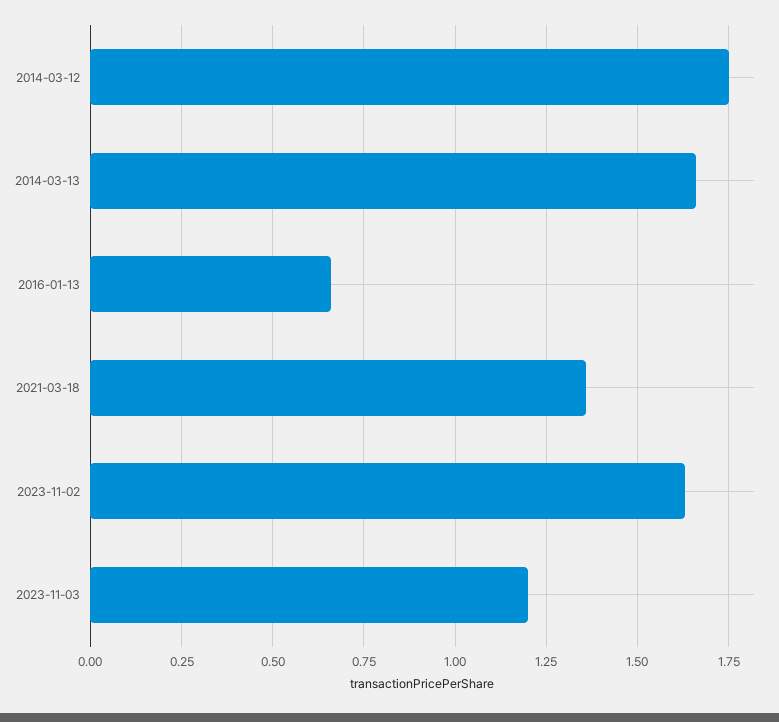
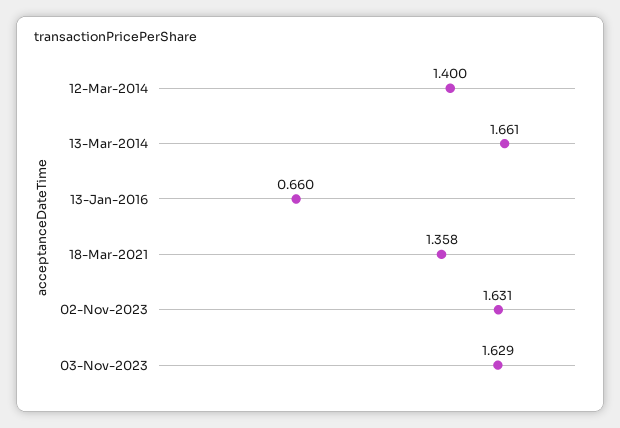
2014-03-12: 1.75 -> 1.4
2023-11-03: 1.2 -> 1.629

